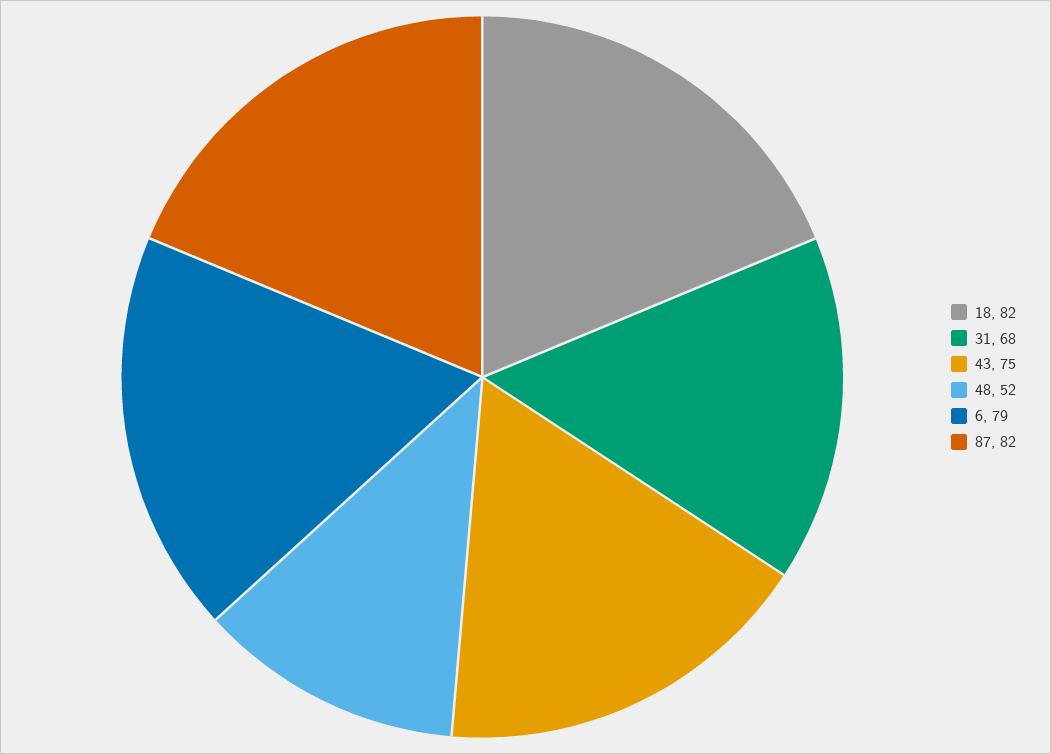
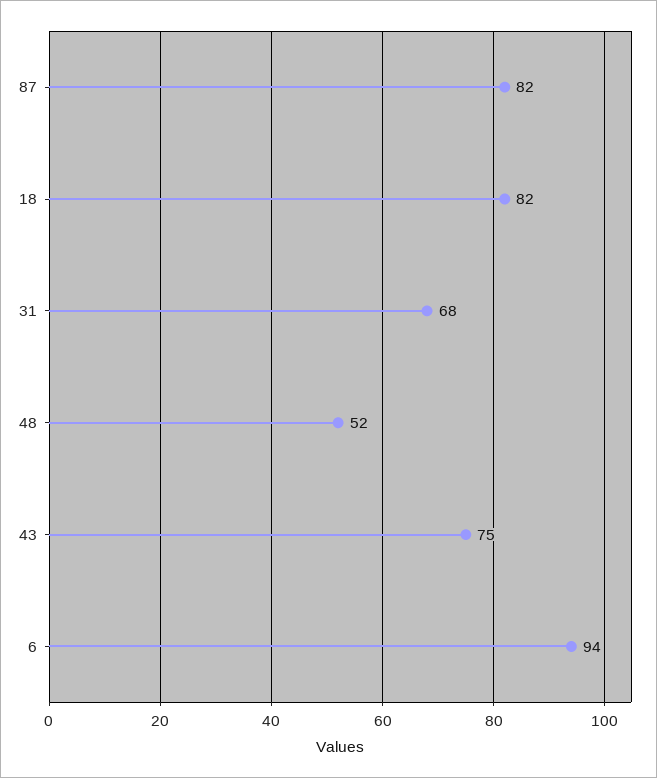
6: 79 -> 94

